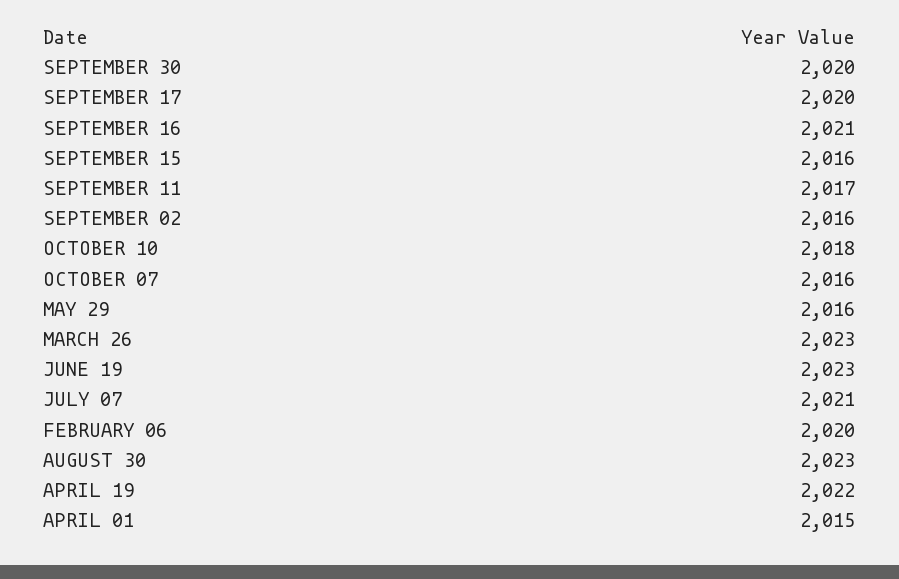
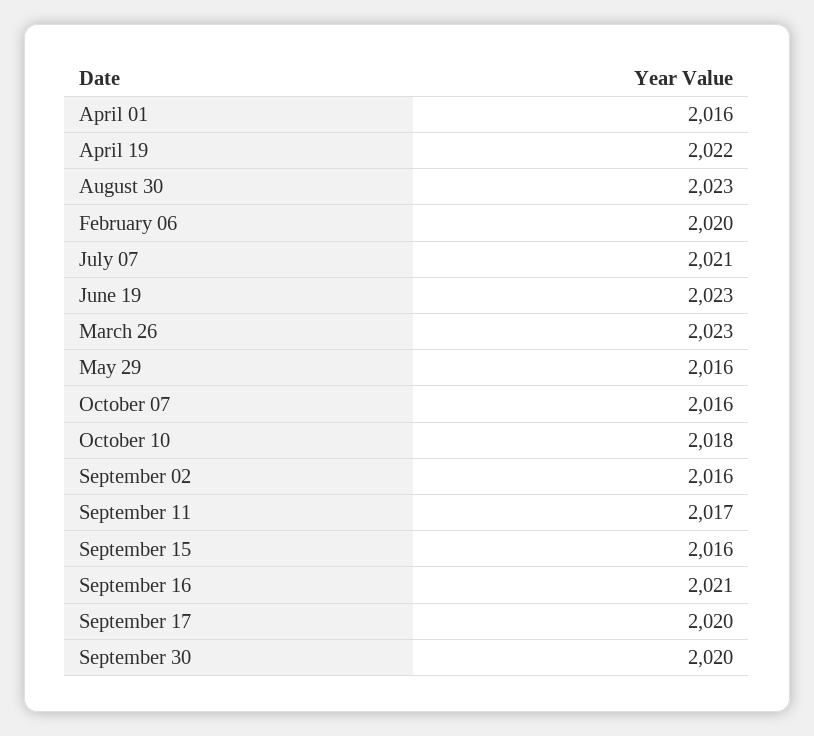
APRIL 01: 2015 -> 2016

